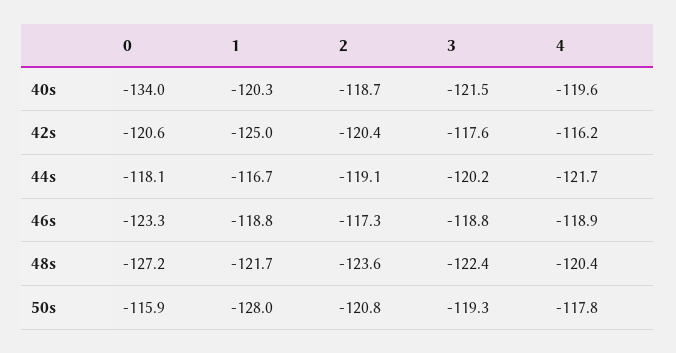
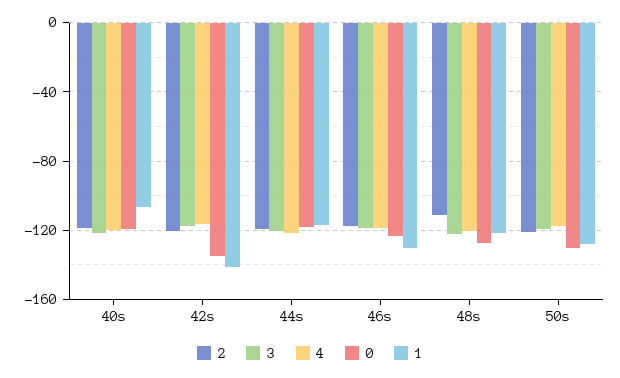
0, 40s: -134 -> -120
1, 40s: -120.3 -> -105
0, 42s: -120.6 -> -135
1, 42s: -125 -> -140
1, 46s: -118.8 -> -130
2, 48s: -123.6 -> -110
0, 50s: -115.9 -> -130

